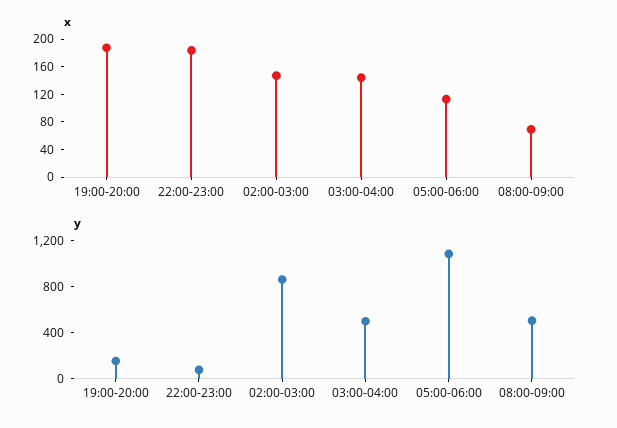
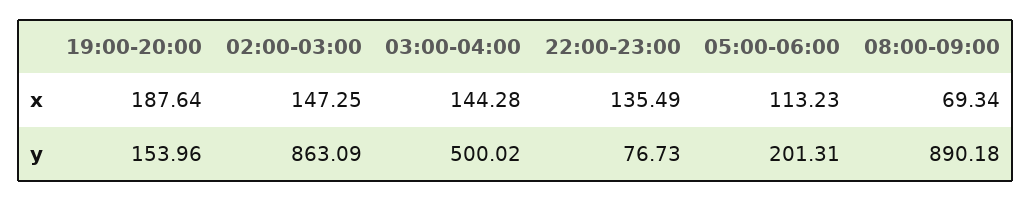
x, 22:00-23:00: 180 -> 135.49
y, 05:00-06:00: 1100 -> 201.31
y, 08:00-09:00: 500 -> 890.18

